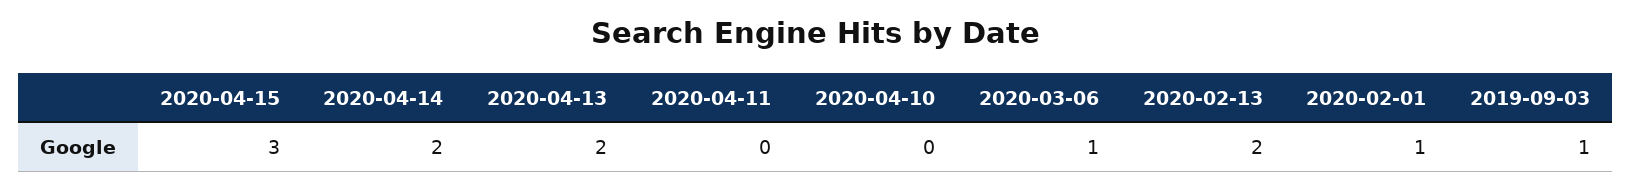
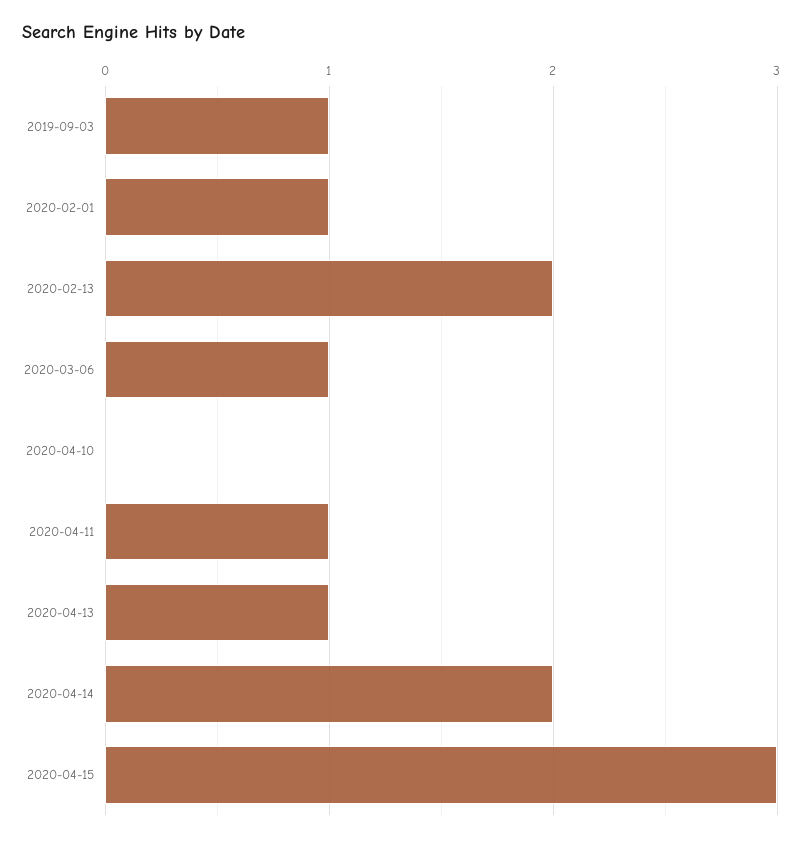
2020-04-13: 2 -> 1
2020-04-11: 0 -> 1

